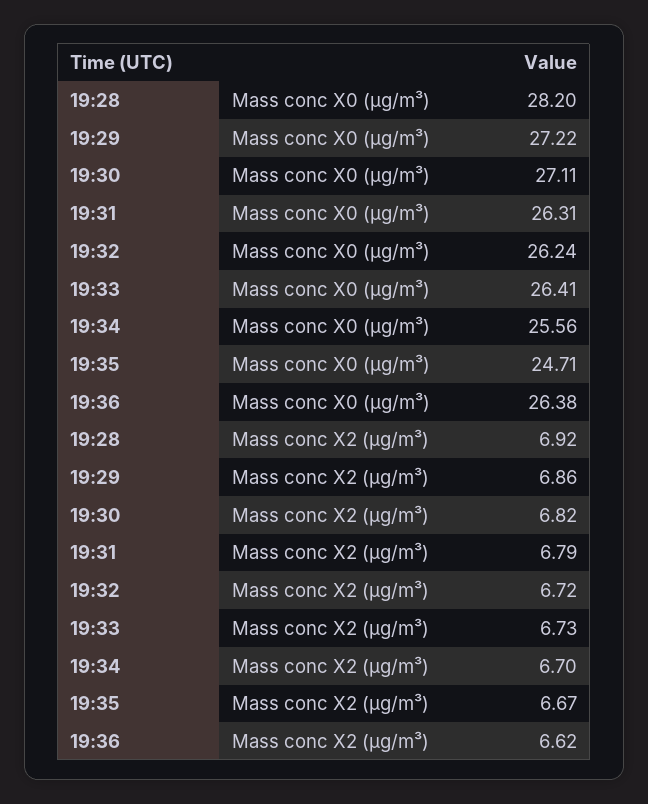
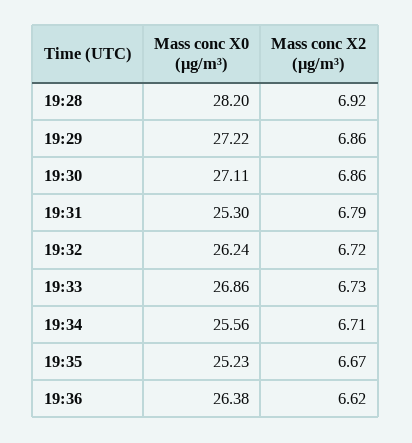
19:31, Mass conc X0 (μg/m³): 26.31 -> 25.3
19:33, Mass conc X0 (μg/m³): 26.41 -> 26.86
19:35, Mass conc X0 (μg/m³): 24.71 -> 25.23
19:30, Mass conc X2 (μg/m³): 6.82 -> 6.86
19:34, Mass conc X2 (μg/m³): 6.7 -> 6.71

